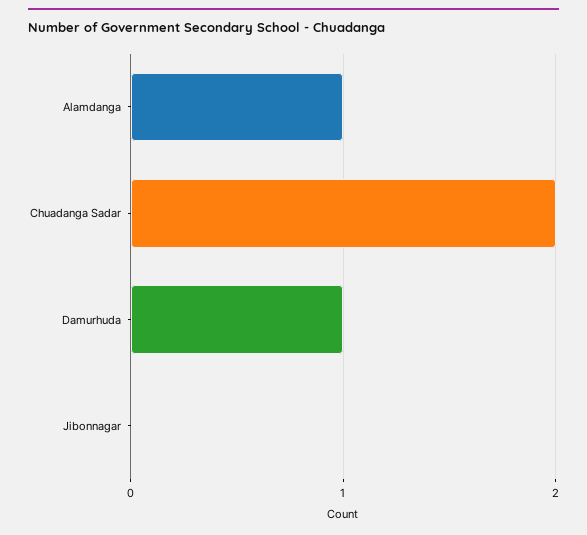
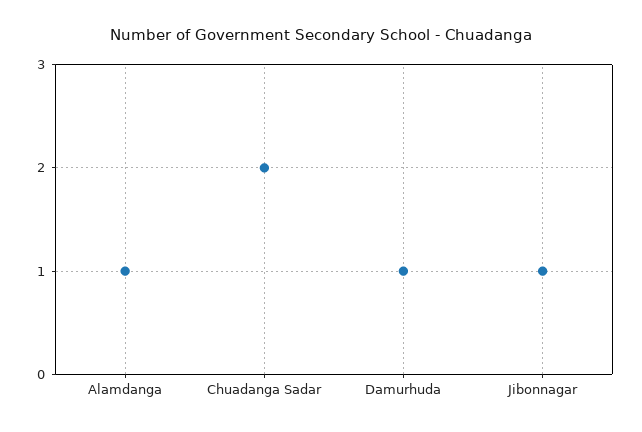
Jibonnagar: 0 -> 1

